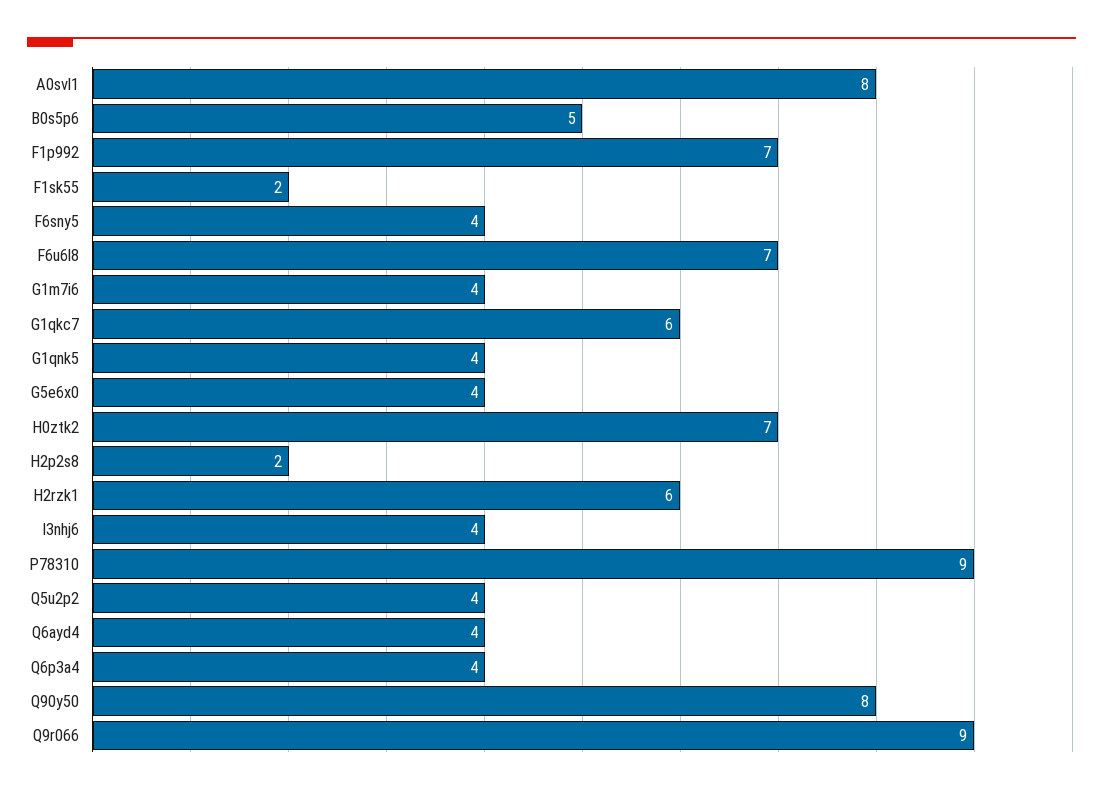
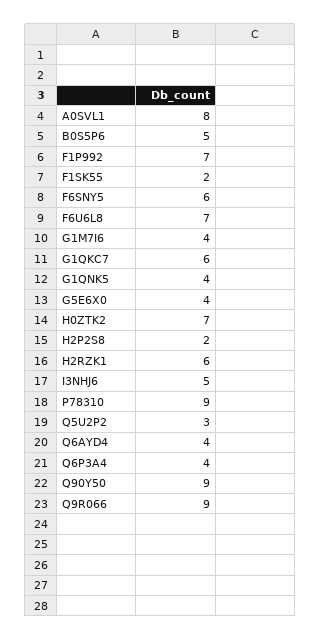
F6sny5: 4 -> 6
I3nhj6: 4 -> 5
Q5u2p2: 4 -> 3
Q90y50: 8 -> 9

